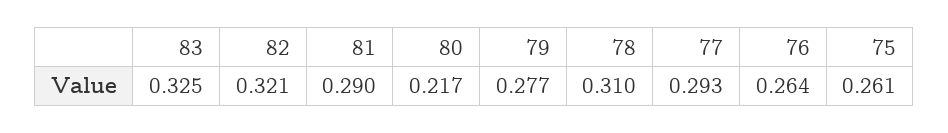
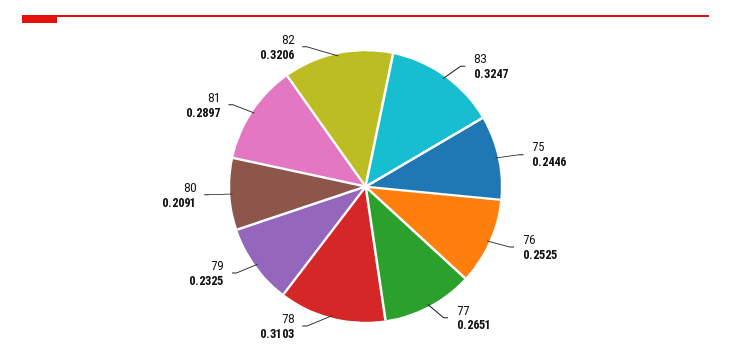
80: 0.217 -> 0.2091
79: 0.277 -> 0.2325
77: 0.293 -> 0.2651
76: 0.264 -> 0.2525
75: 0.261 -> 0.2446

